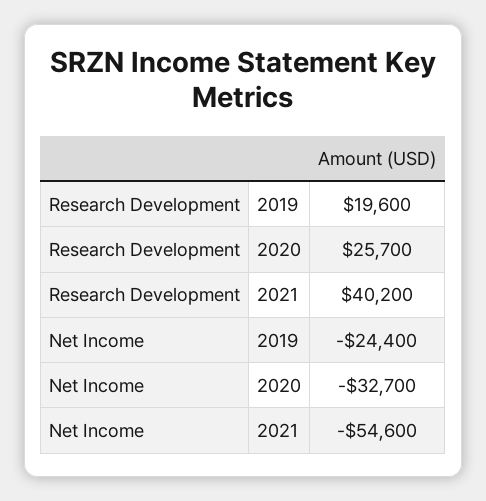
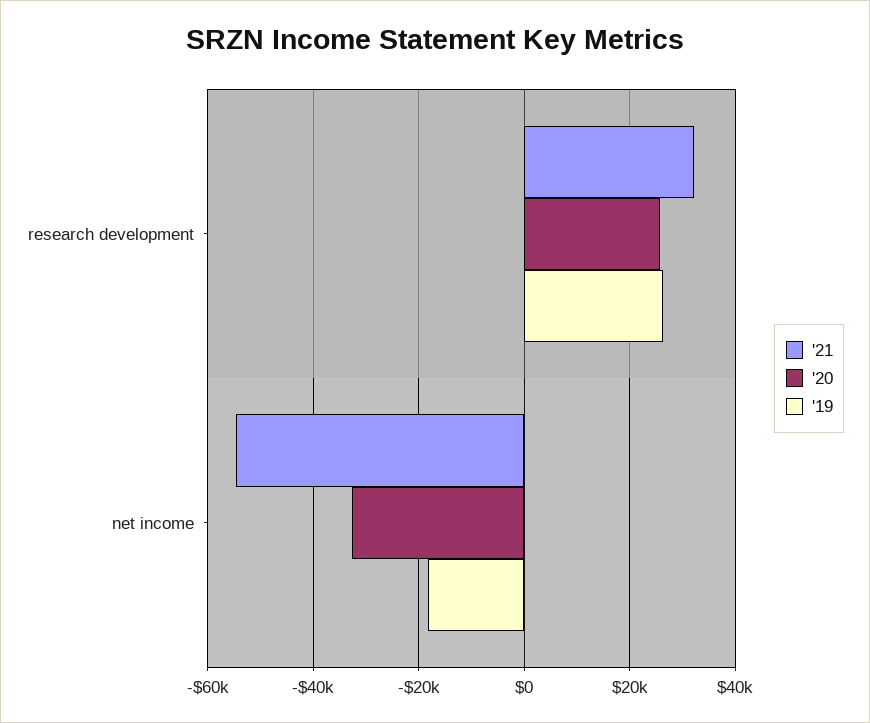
2019, Research Development: 19600 -> 26000
2021, Research Development: 40200 -> 32000
2019, Net Income: -24400 -> -18000

